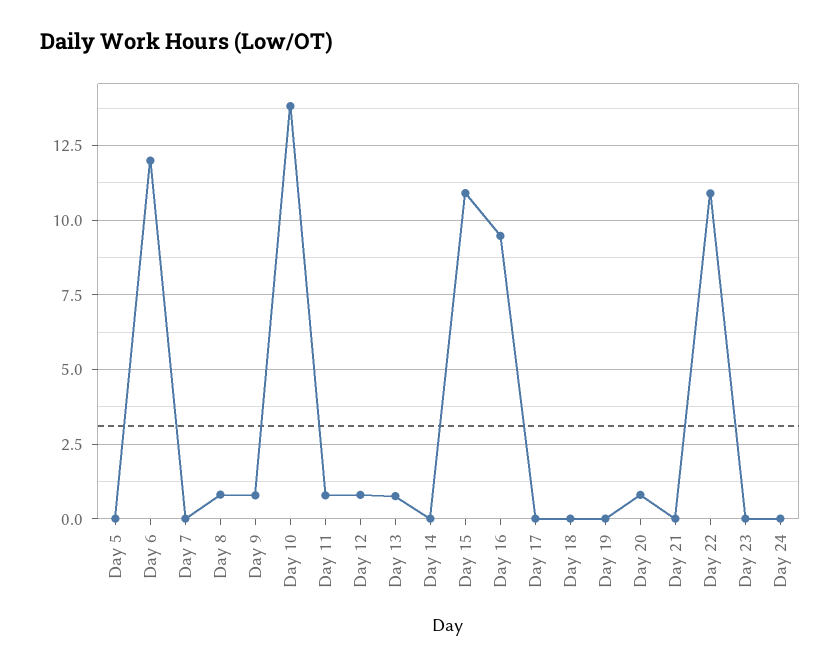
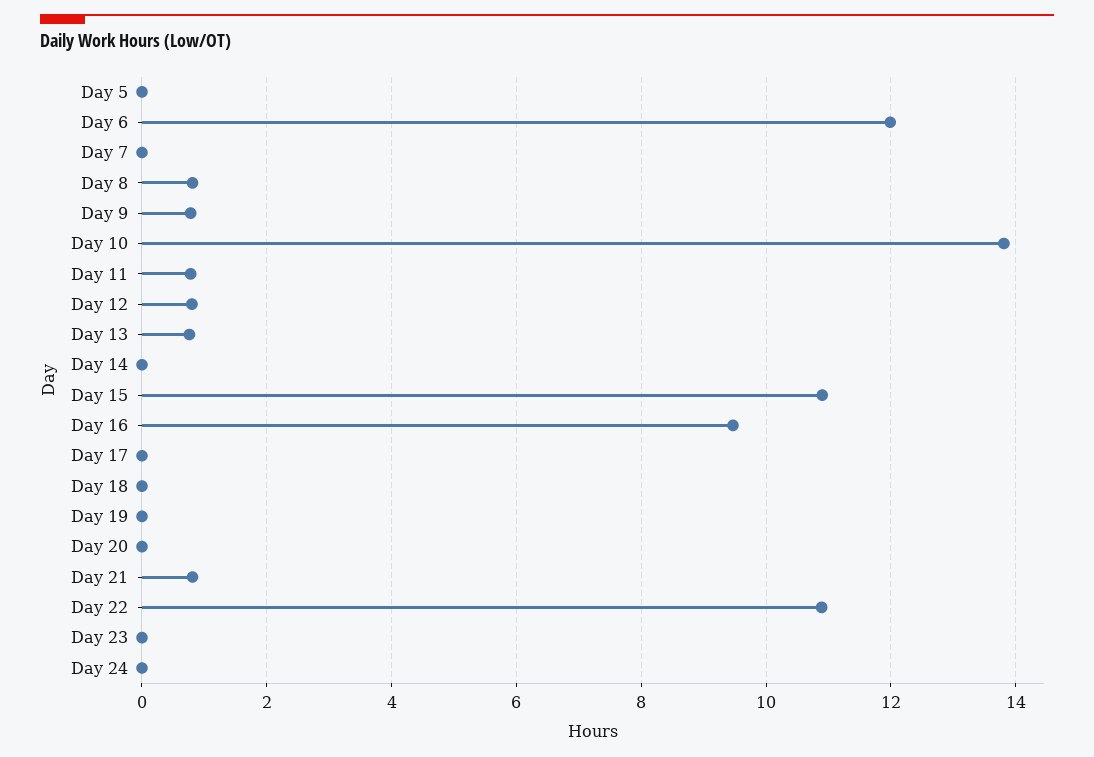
Day 20: 0.75 -> 0
Day 21: 0 -> 0.8

